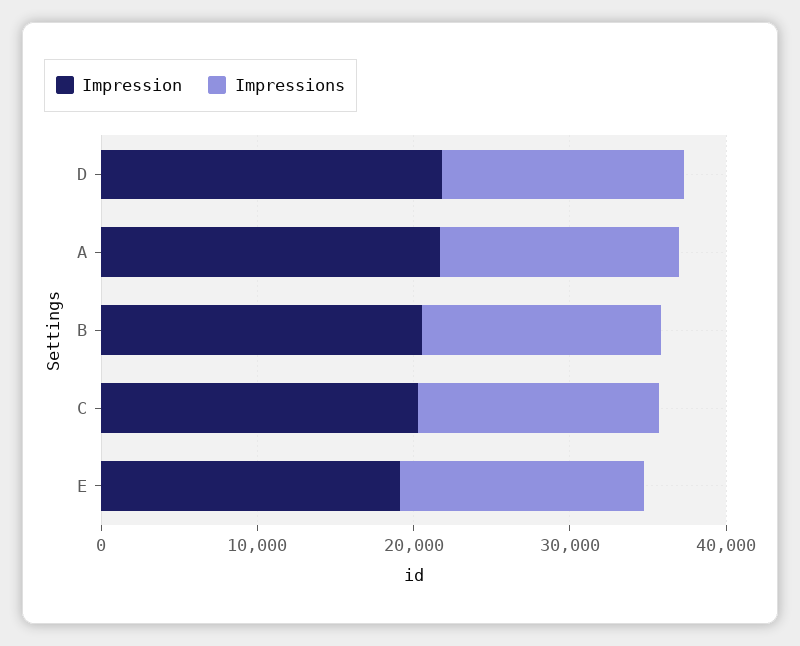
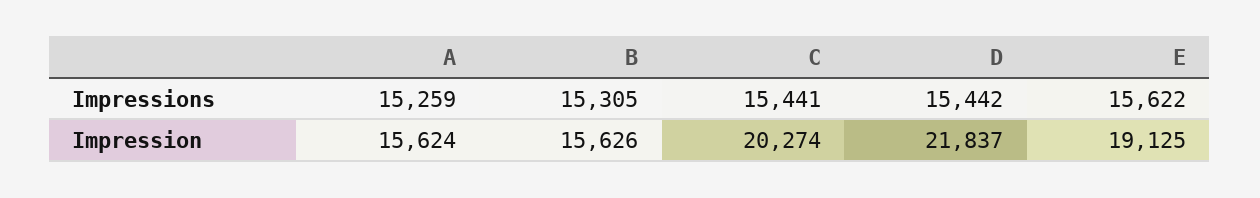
Impression, A: 22000 -> 15624
Impression, B: 20000 -> 15626

